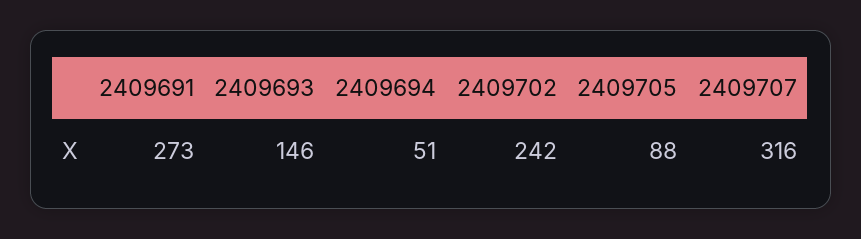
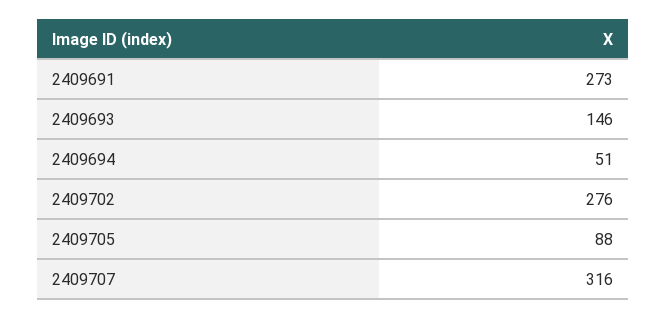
2409702: 242 -> 276

